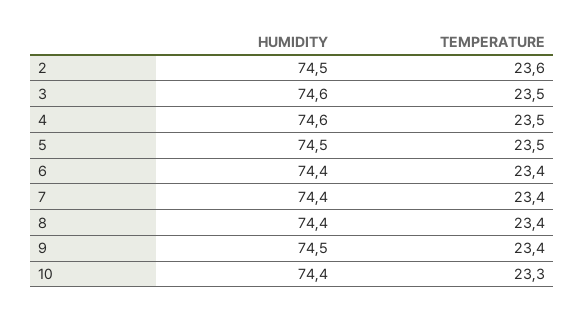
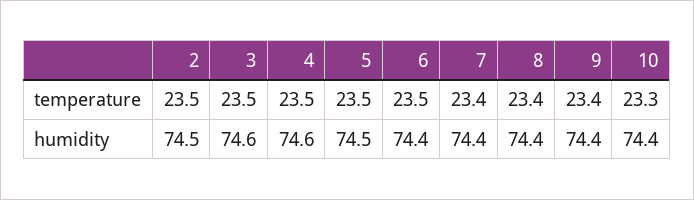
TEMPERATURE, 2: 23.6 -> 23.5
TEMPERATURE, 6: 23.4 -> 23.5
HUMIDITY, 9: 74.5 -> 74.4

